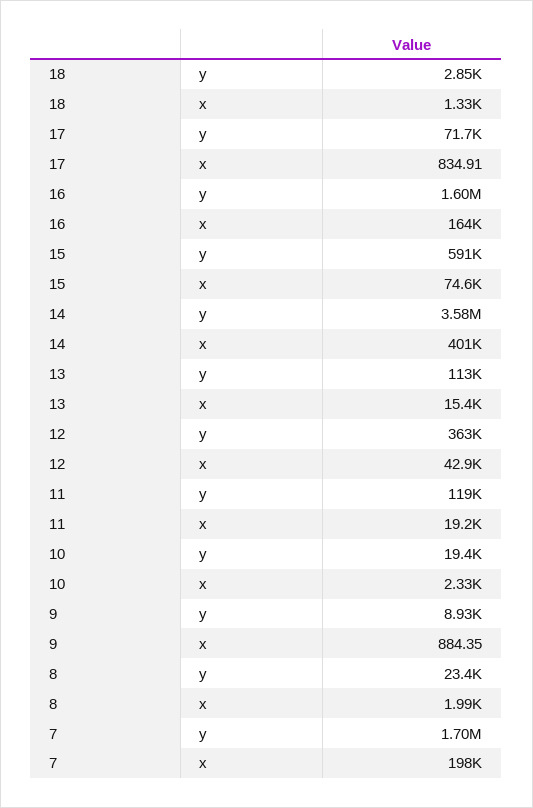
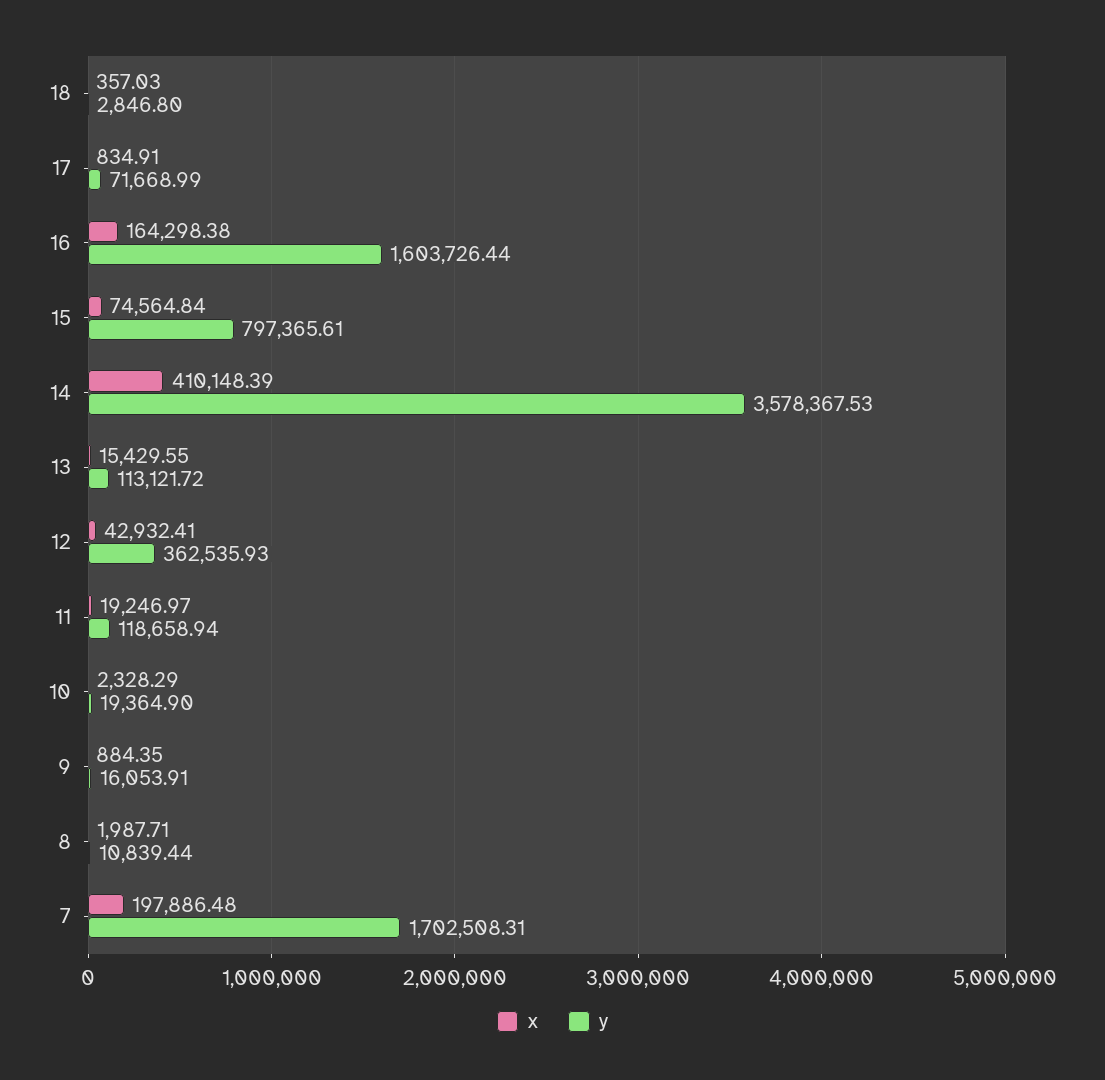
x, 18: 1330 -> 357.03
y, 15: 591000 -> 797365.61
x, 14: 401000 -> 410148.39
y, 9: 8930 -> 16053.91
y, 8: 23400 -> 10839.44

